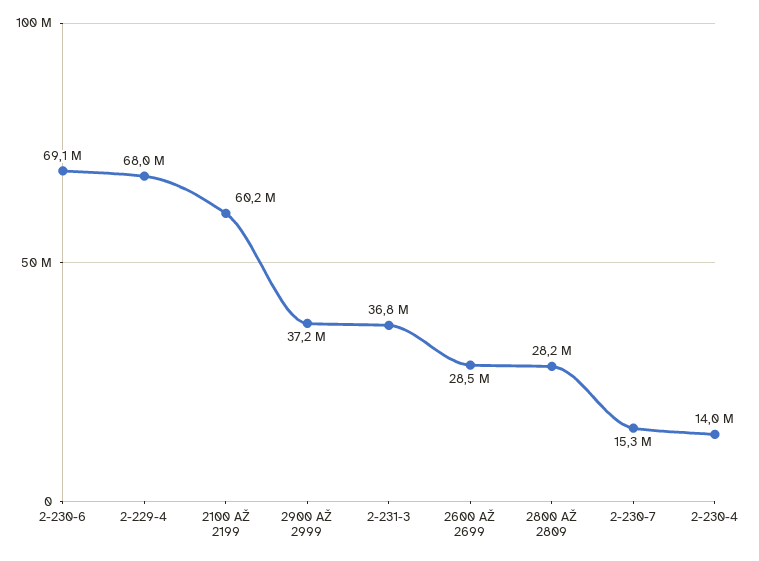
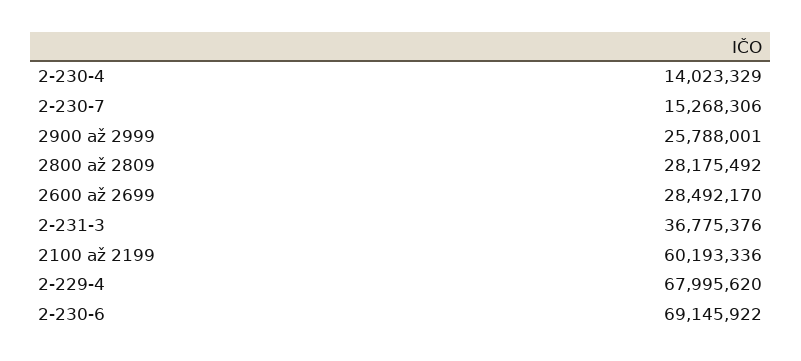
2900 AŽ 2999: 37200000 -> 25788001

